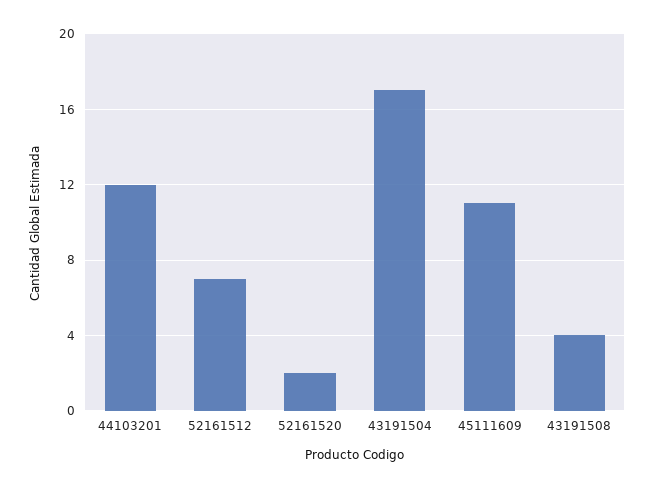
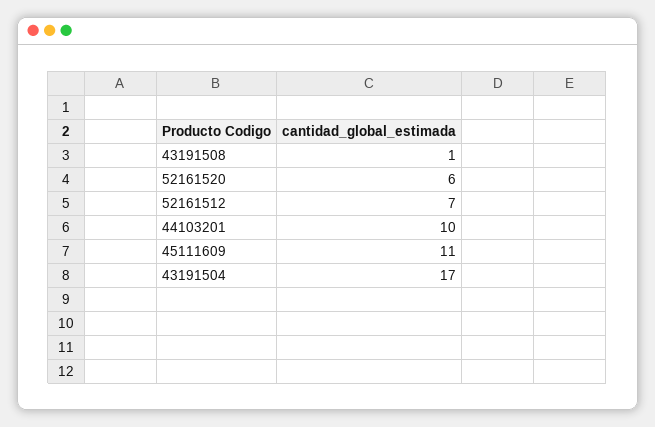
44103201: 12 -> 10
52161520: 2 -> 6
43191508: 4 -> 1

